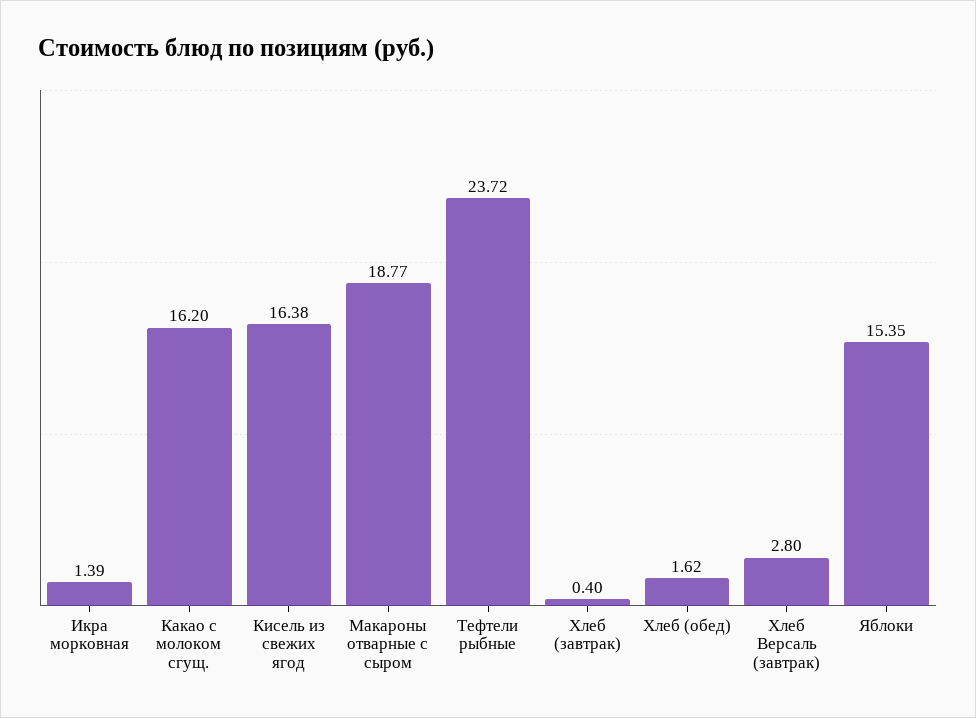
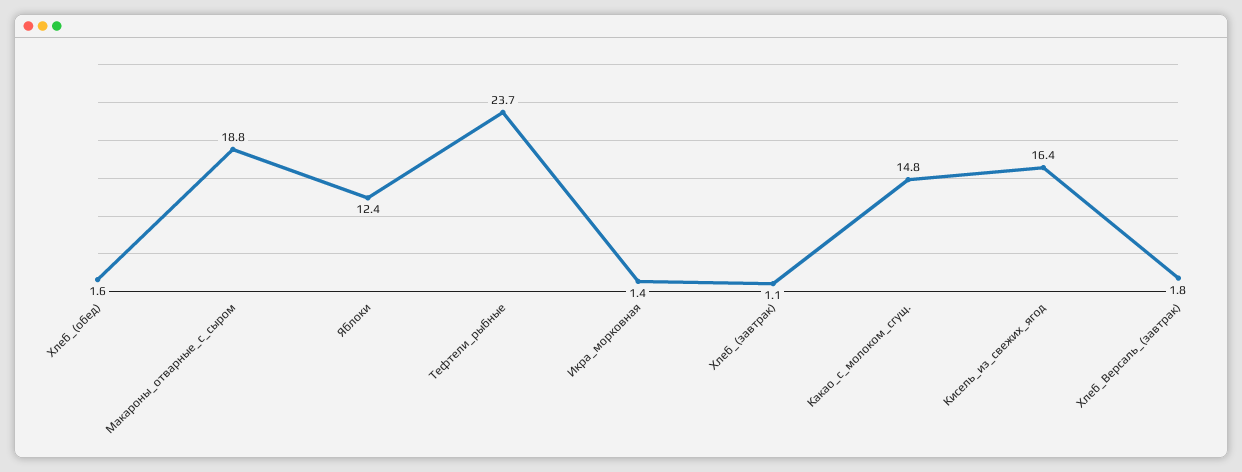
Какао с молоком сгущ.: 16.2 -> 14.8
Хлеб (завтрак): 0.4 -> 1.1
Хлеб Версаль (завтрак): 2.8 -> 1.8
Яблоки: 15.35 -> 12.4

